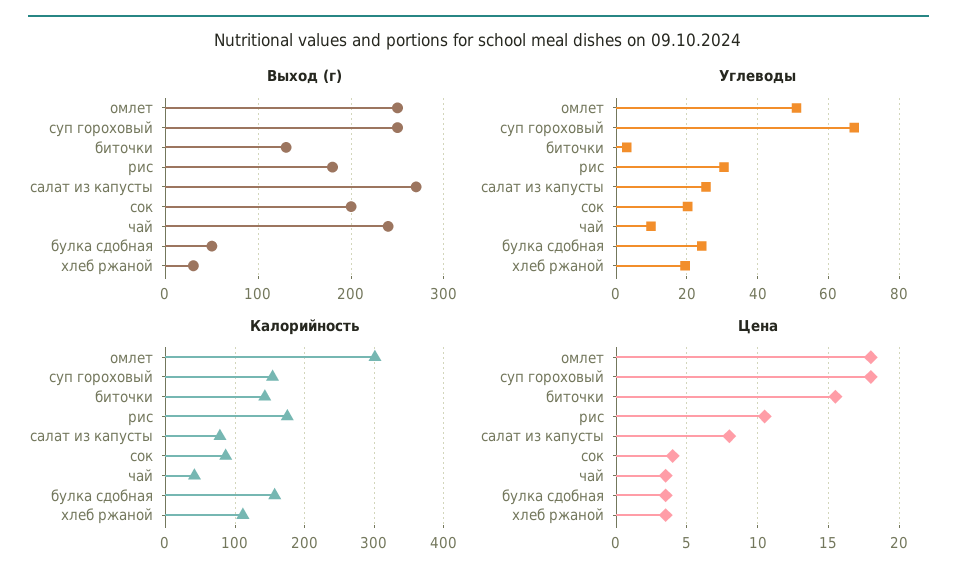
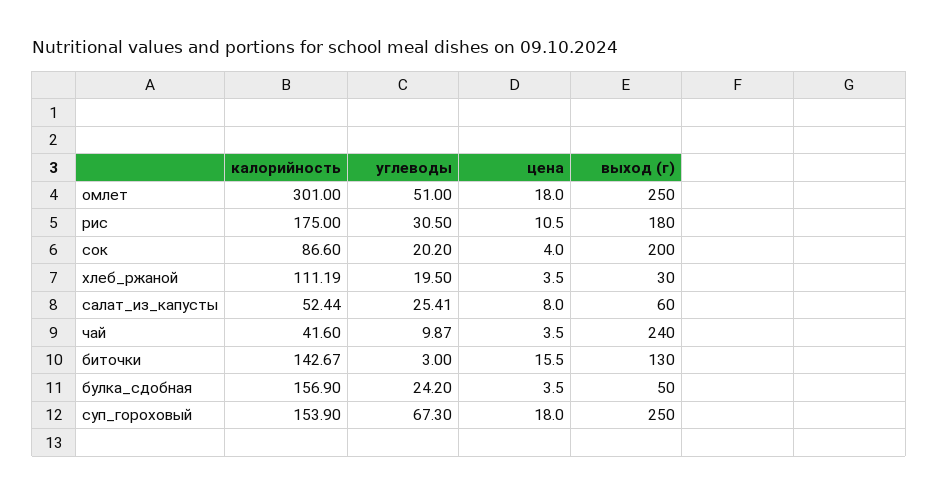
Выход (г), салат из капусты: 270 -> 60
Калорийность, салат из капусты: 80 -> 52.44

